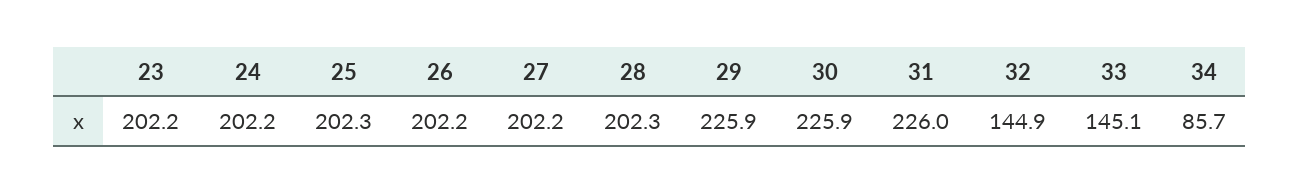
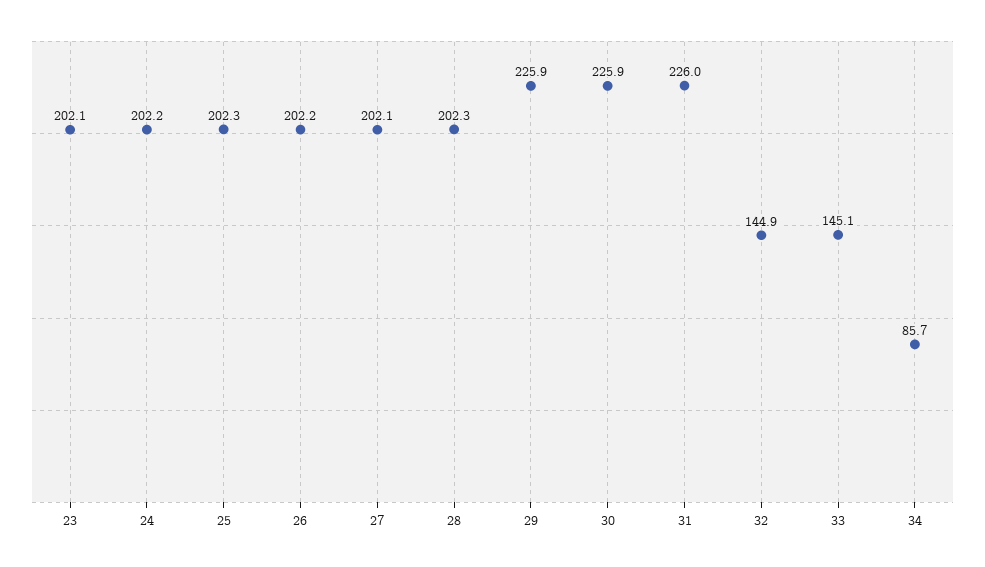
23: 202.2 -> 202.1
27: 202.2 -> 202.1

